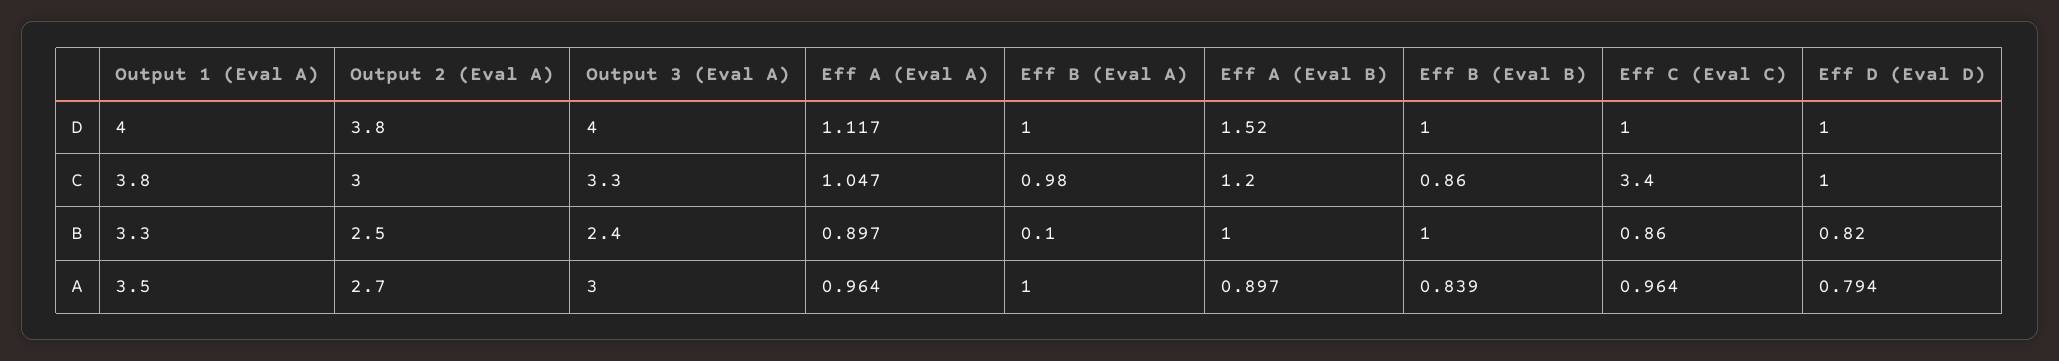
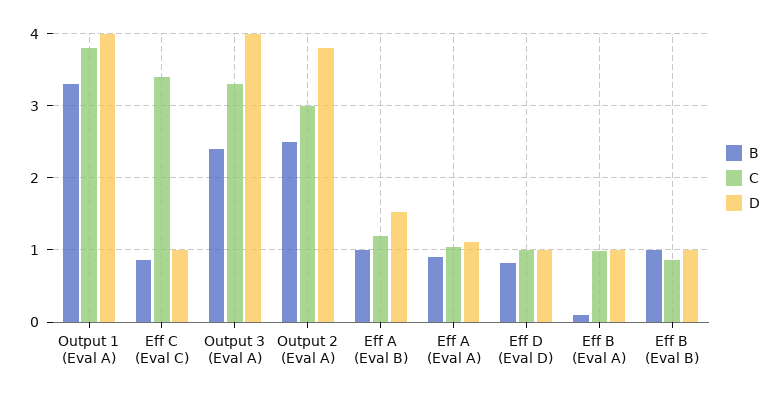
A, Output 1 (Eval A): 3.5 -> none
A, Output 2 (Eval A): 2.7 -> none
A, Output 3 (Eval A): 3 -> none
A, Eff A (Eval A): 0.964 -> none
A, Eff B (Eval A): 1 -> none
A, Eff A (Eval B): 0.897 -> none
A, Eff B (Eval B): 0.839 -> none
A, Eff C (Eval C): 0.964 -> none
A, Eff D (Eval D): 0.794 -> none

